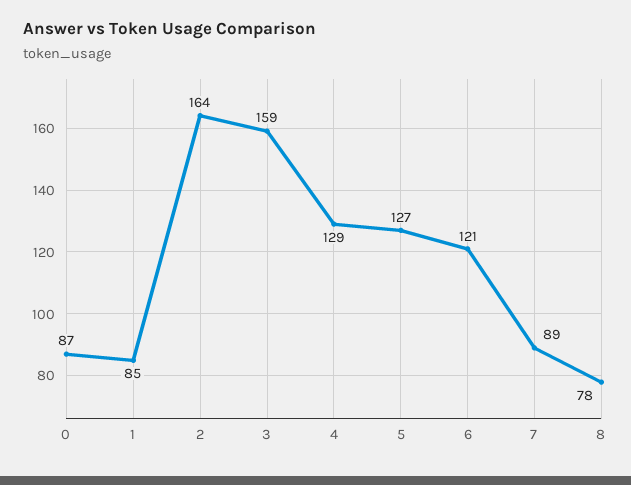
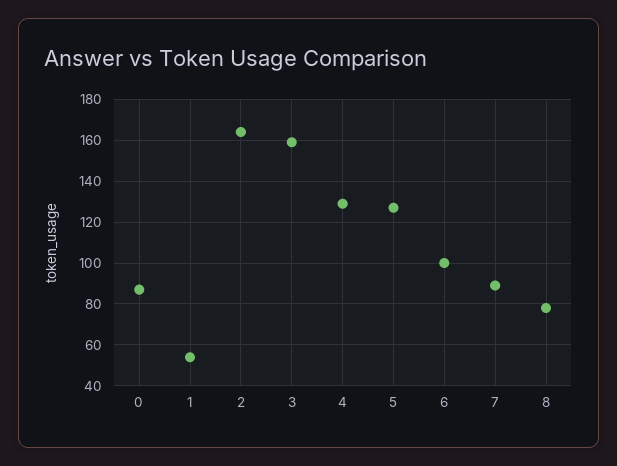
1: 85 -> 55
6: 121 -> 100

